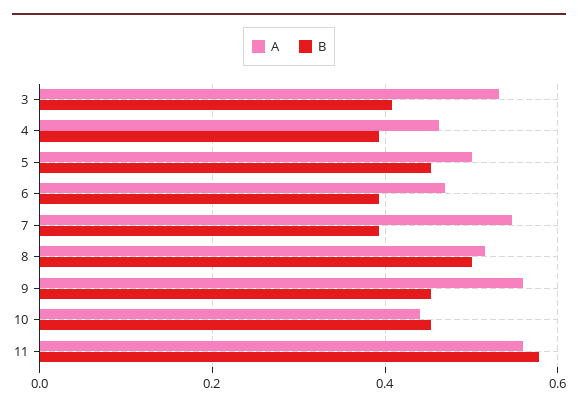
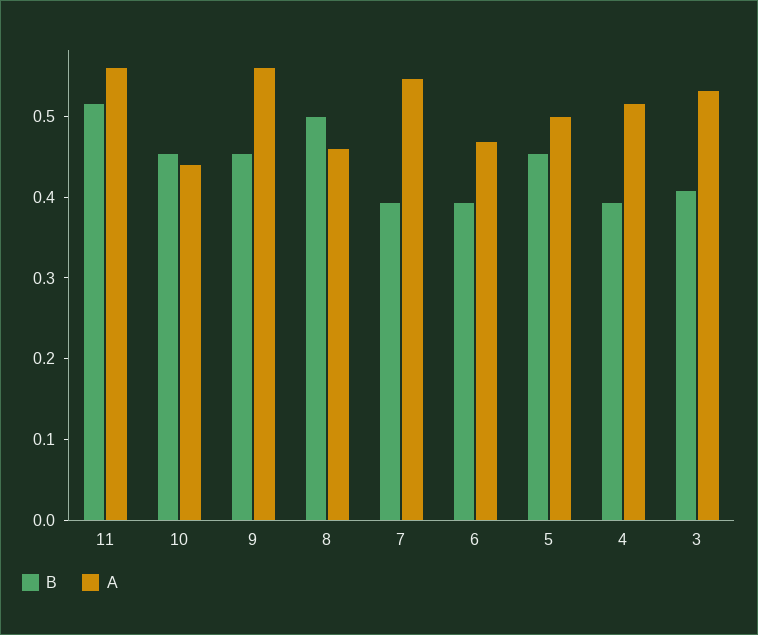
A, 4: 0.46 -> 0.52
A, 8: 0.52 -> 0.46
B, 11: 0.58 -> 0.52

